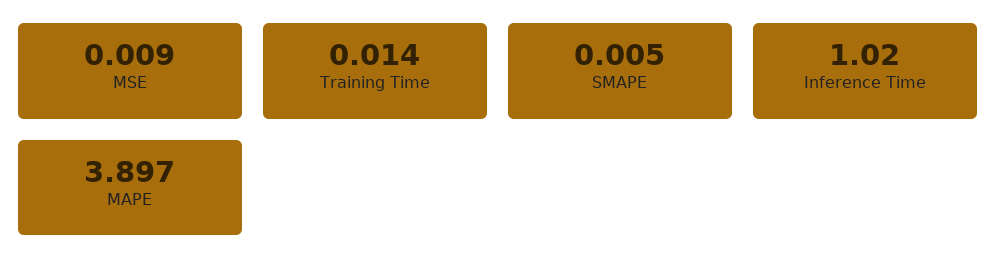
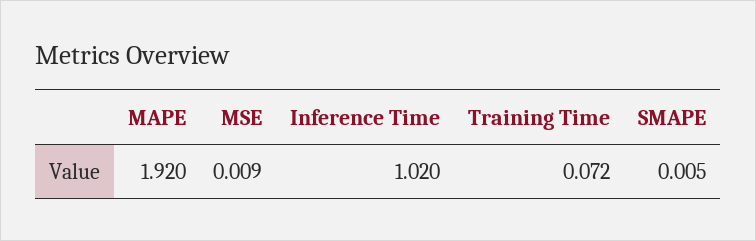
Training Time: 0.014 -> 0.072
MAPE: 3.897 -> 1.92

